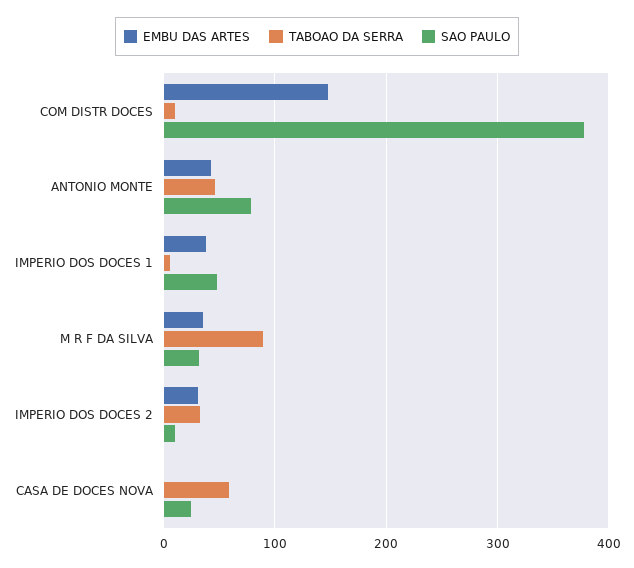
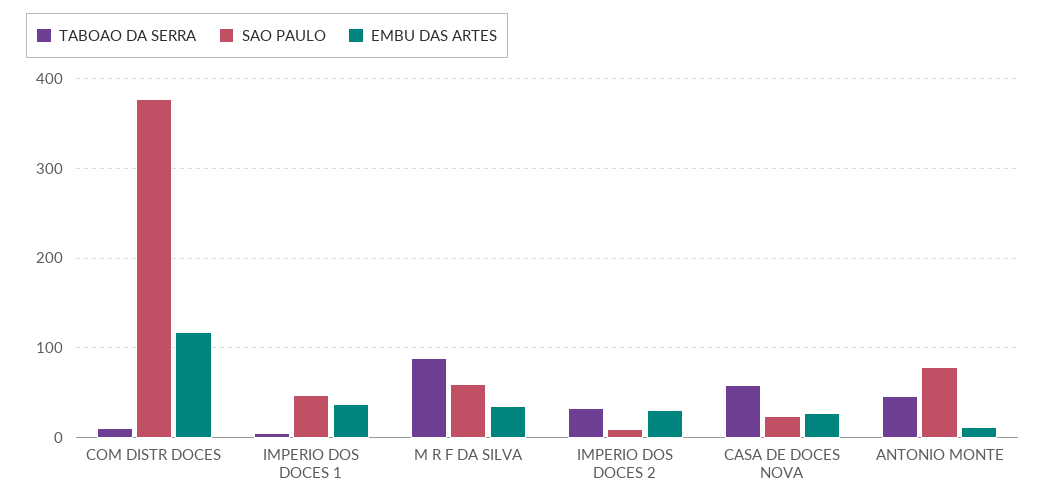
EMBU DAS ARTES, COM DISTR DOCES: 150 -> 120
EMBU DAS ARTES, ANTONIO MONTE: 40 -> 10
SAO PAULO, M R F DA SILVA: 30 -> 60
EMBU DAS ARTES, CASA DE DOCES NOVA: 0 -> 30

